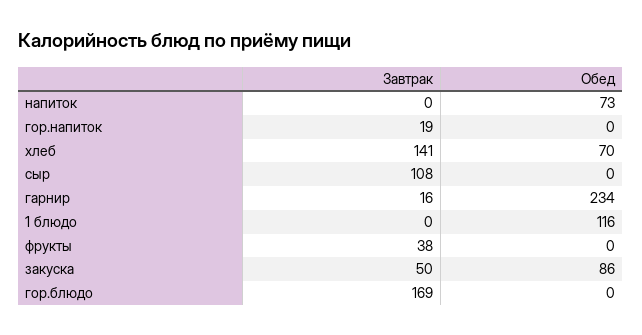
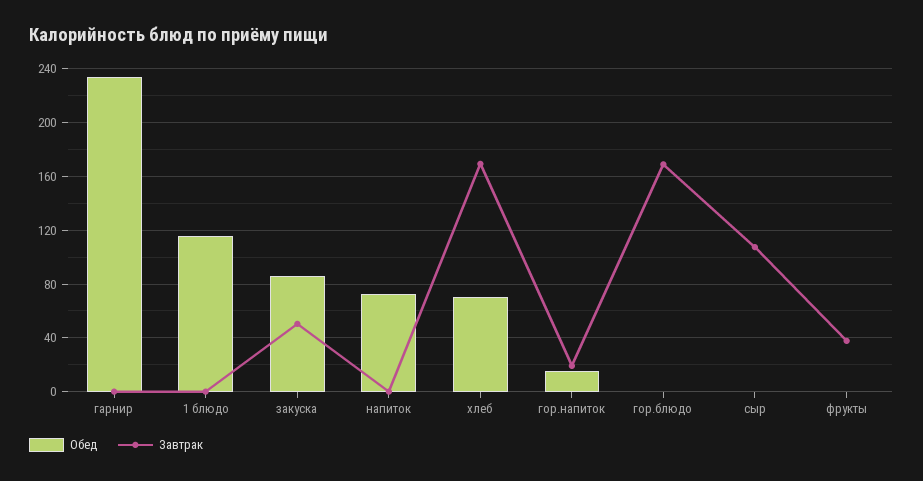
Обед, гор.напиток: 0 -> 15
Завтрак, хлеб: 141 -> 170
Завтрак, гарнир: 16 -> 0

